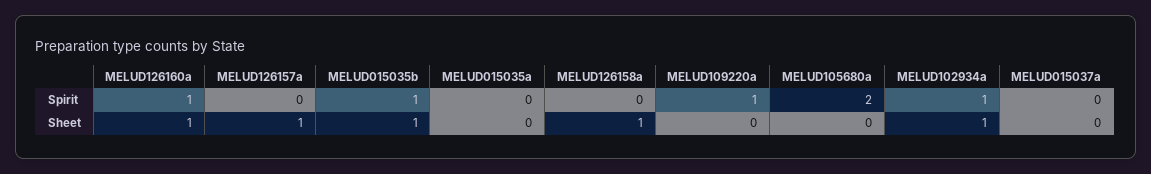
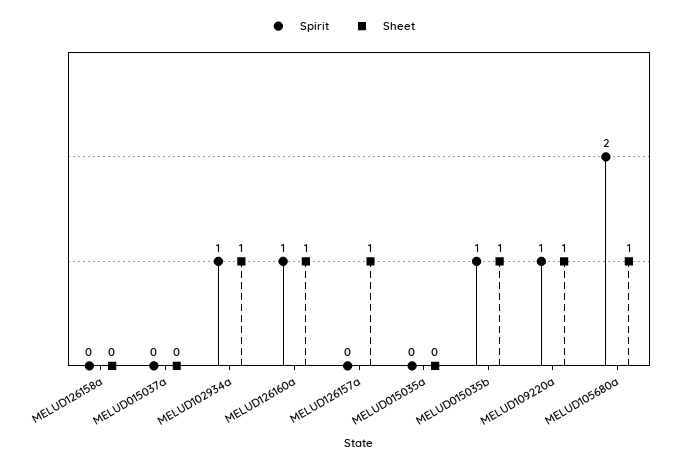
Sheet, MELUD126158a: 1 -> 0
Sheet, MELUD109220a: 0 -> 1
Sheet, MELUD105680a: 0 -> 1

